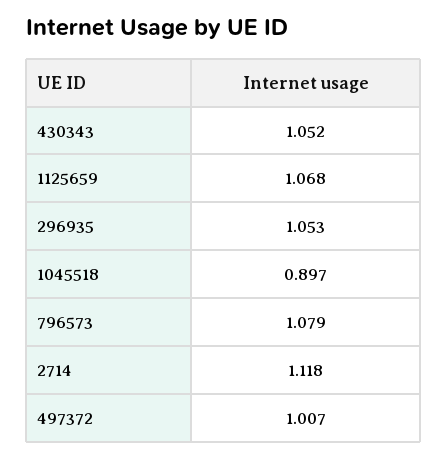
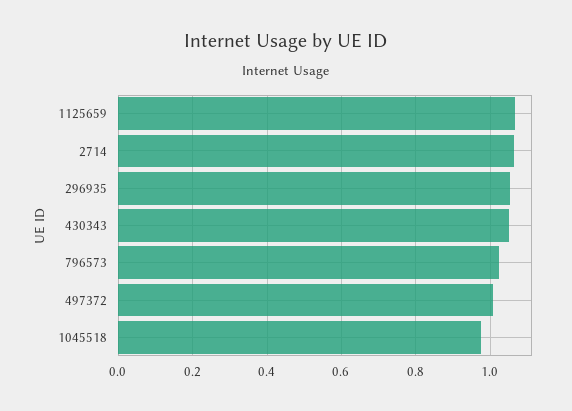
1045518: 0.897 -> 0.98
796573: 1.079 -> 1.02
2714: 1.118 -> 1.06

